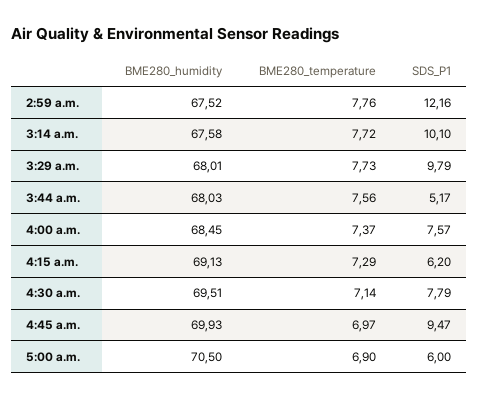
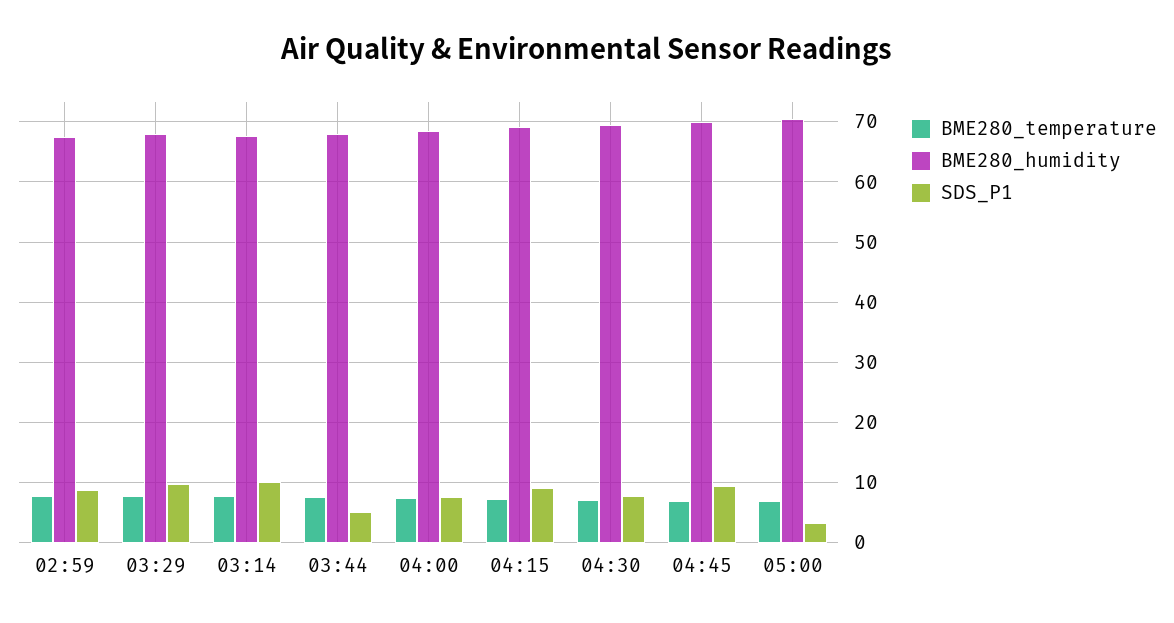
SDS_P1, 2:59 a.m.: 12.16 -> 9
SDS_P1, 4:15 a.m.: 6.2 -> 9
SDS_P1, 5:00 a.m.: 6 -> 3

